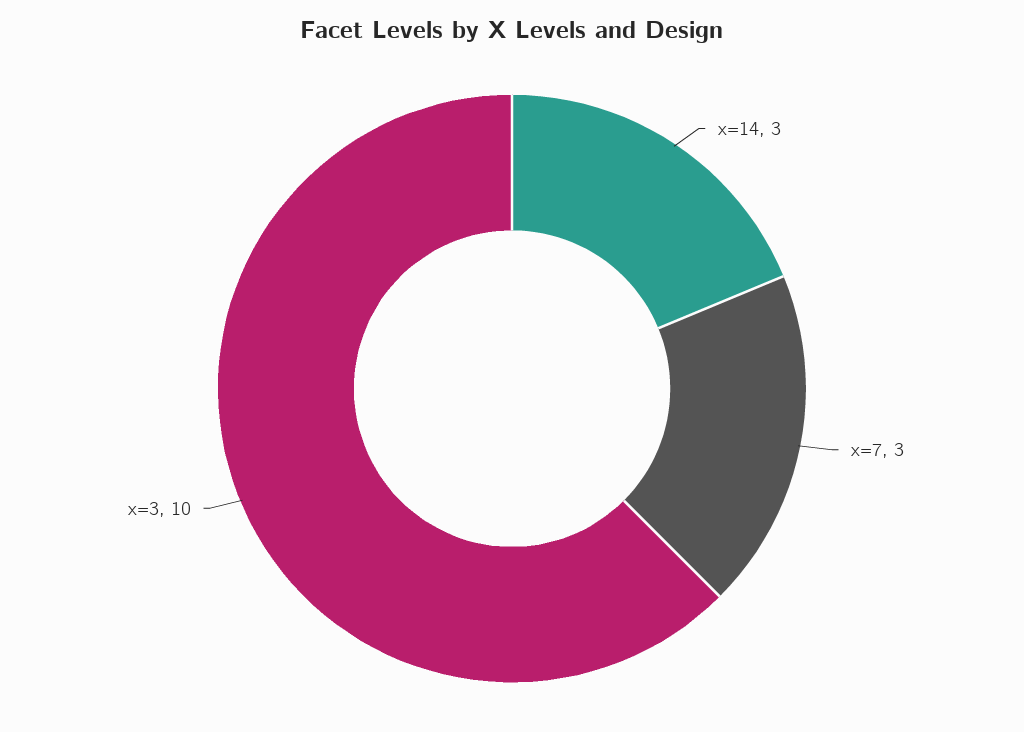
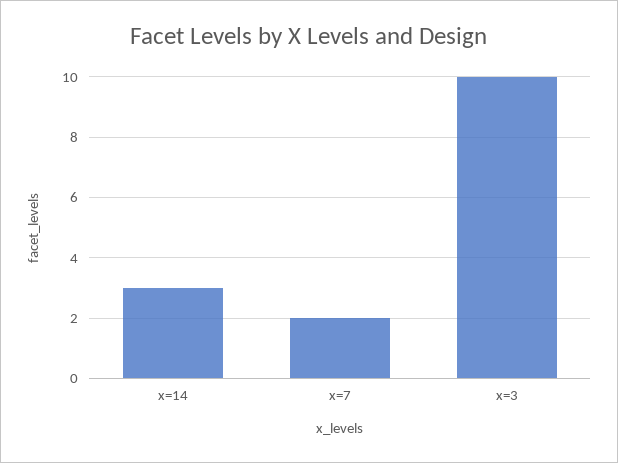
x=7: 3 -> 2

